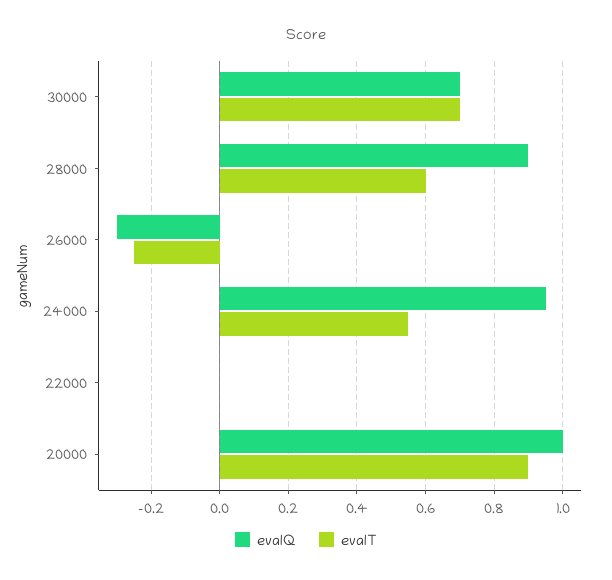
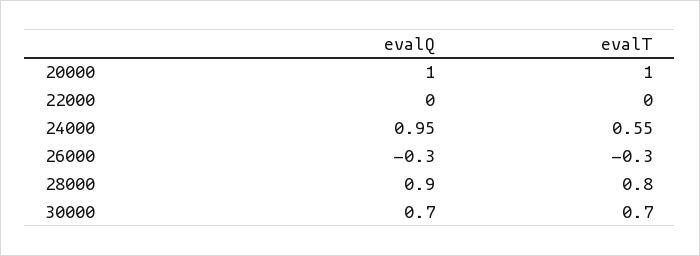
evalT, 28000: 0.6 -> 0.8
evalT, 26000: -0.25 -> -0.3
evalT, 20000: 0.9 -> 1

